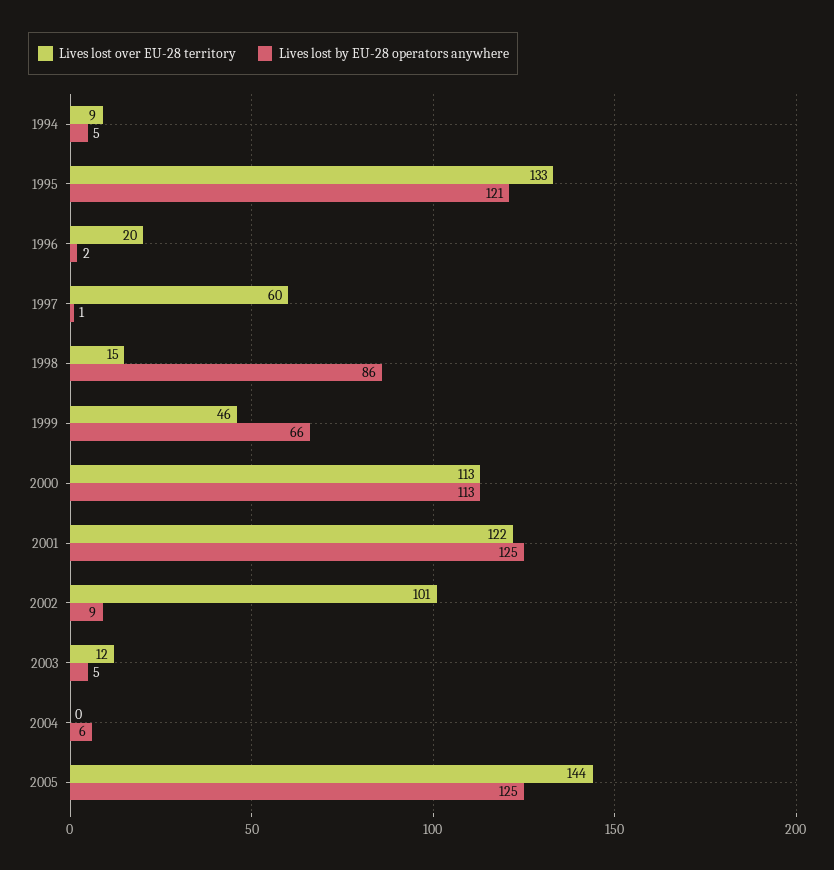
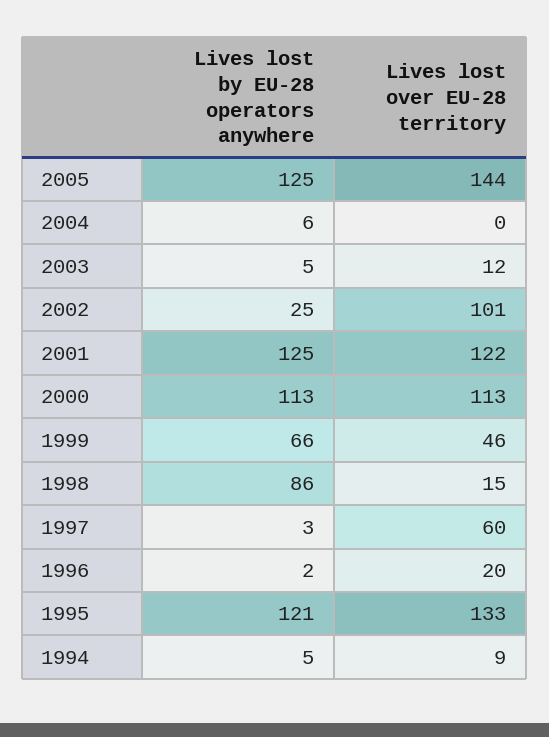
Lives lost by EU-28 operators anywhere, 1997: 1 -> 3
Lives lost by EU-28 operators anywhere, 2002: 9 -> 25

